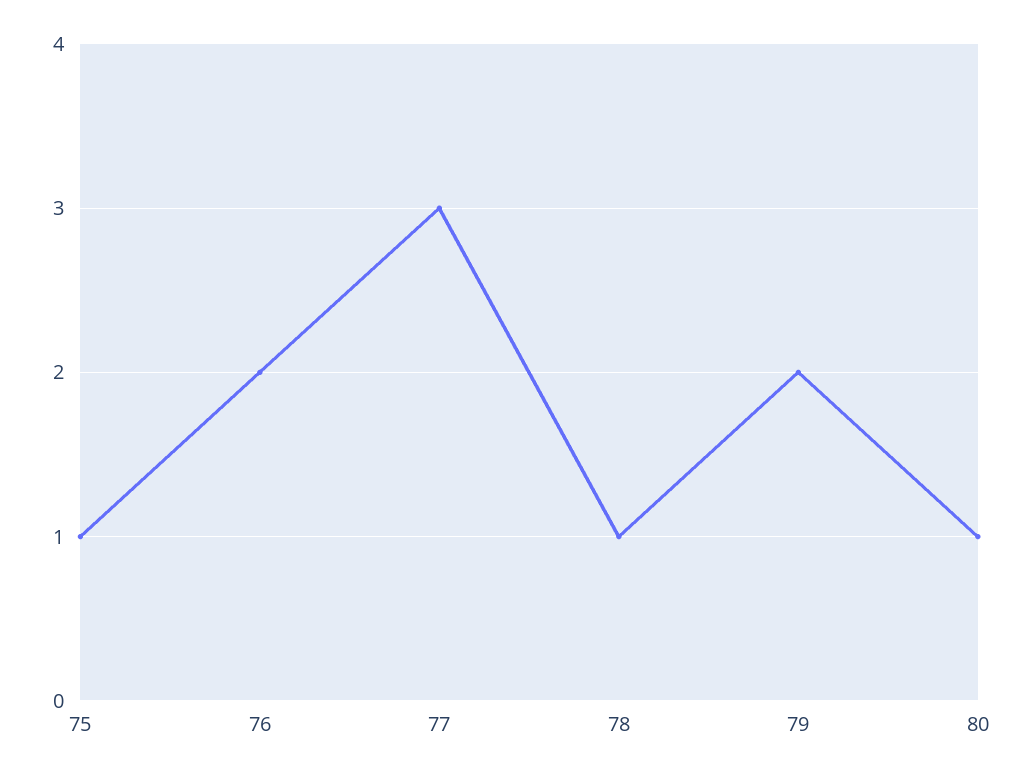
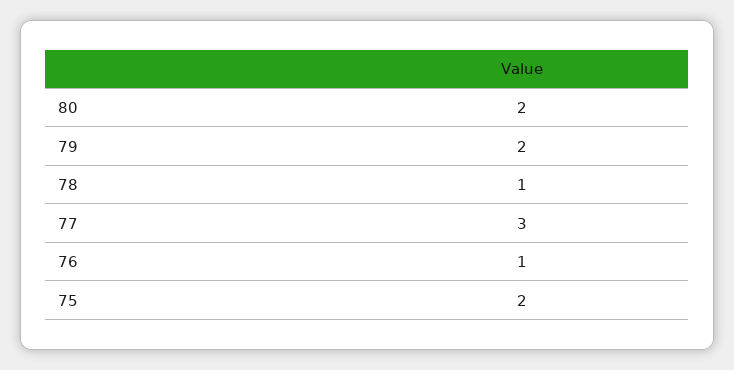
75: 1 -> 2
76: 2 -> 1
80: 1 -> 2

